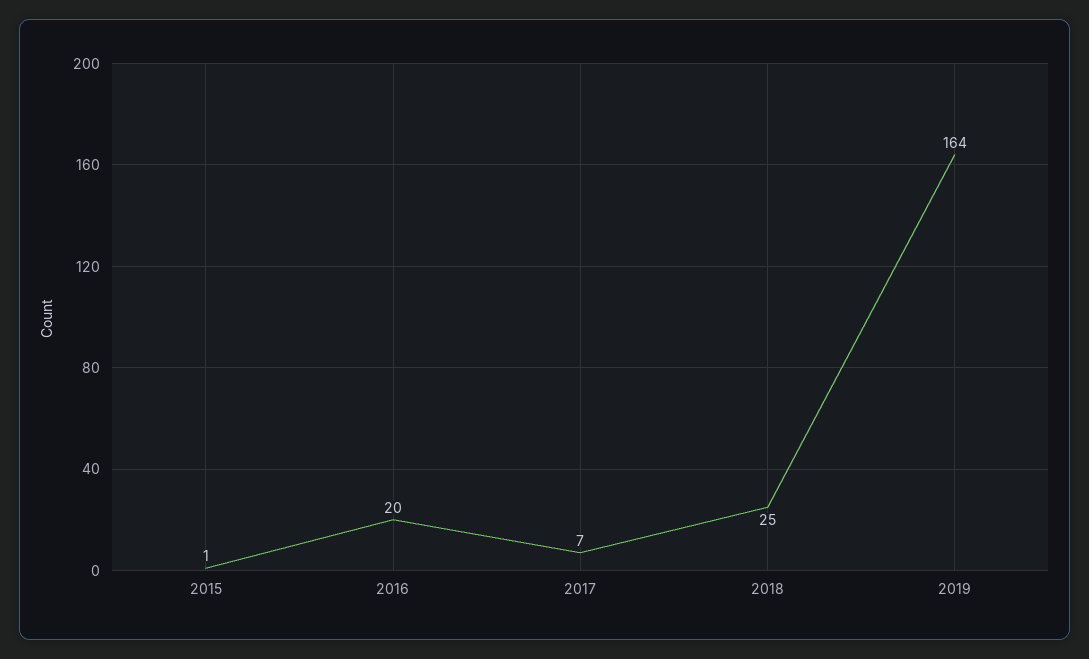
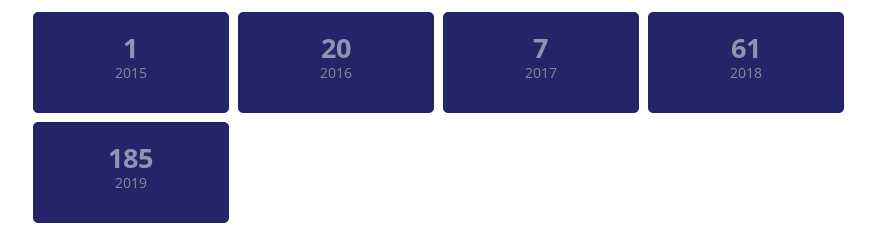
2018: 25 -> 61
2019: 164 -> 185

